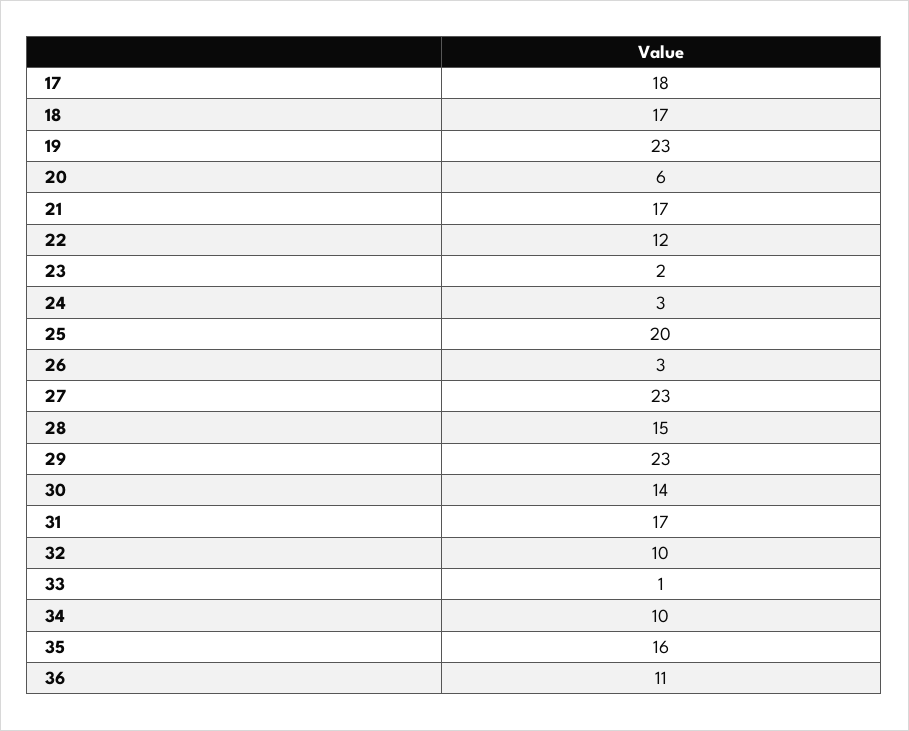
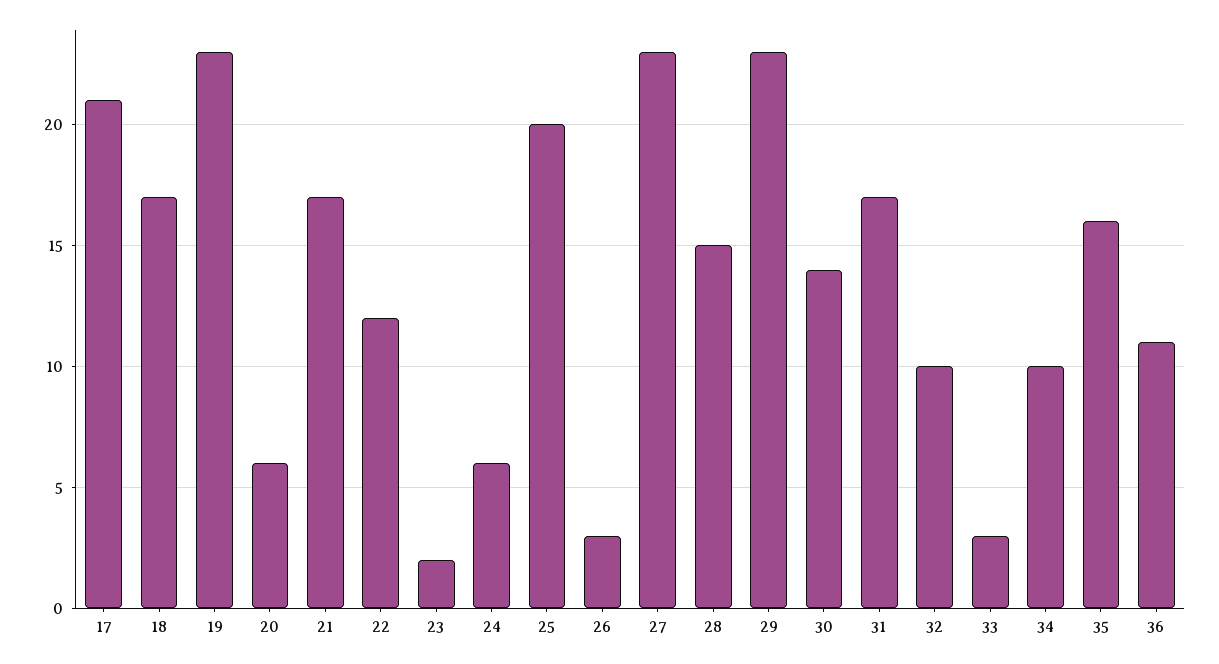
17: 18 -> 21
24: 3 -> 6
33: 1 -> 3

